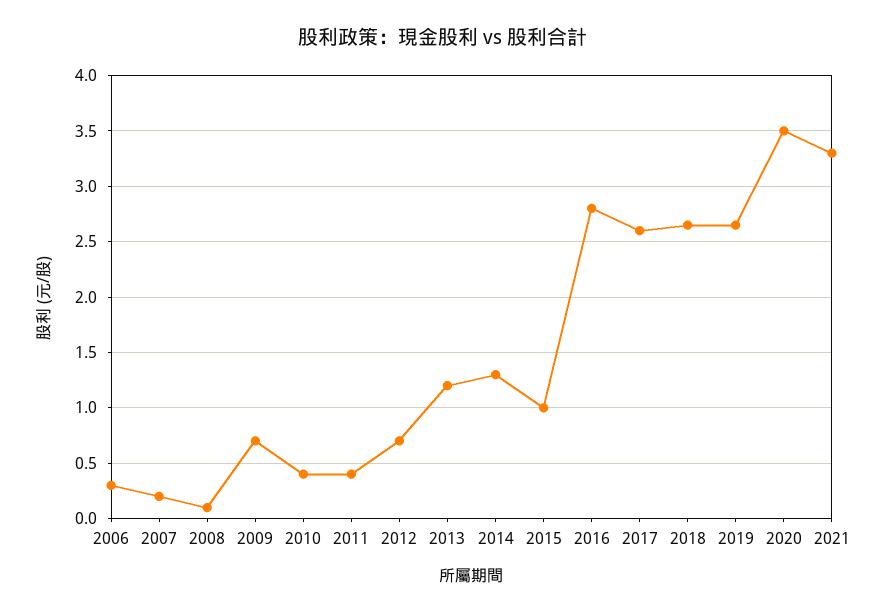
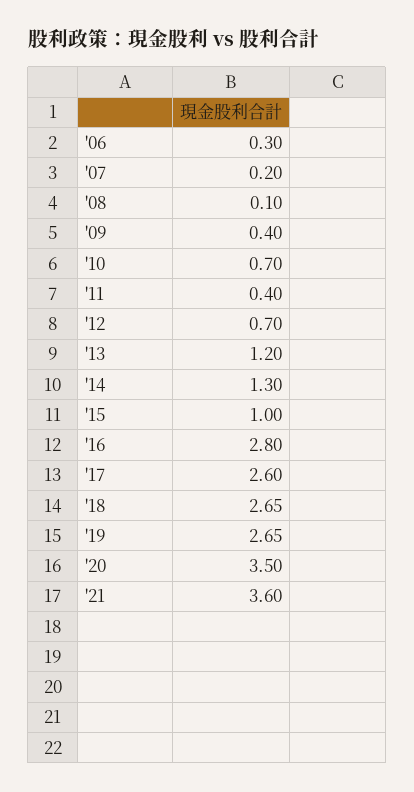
2009: 0.7 -> 0.4
2010: 0.4 -> 0.7
2021: 3.3 -> 3.6

